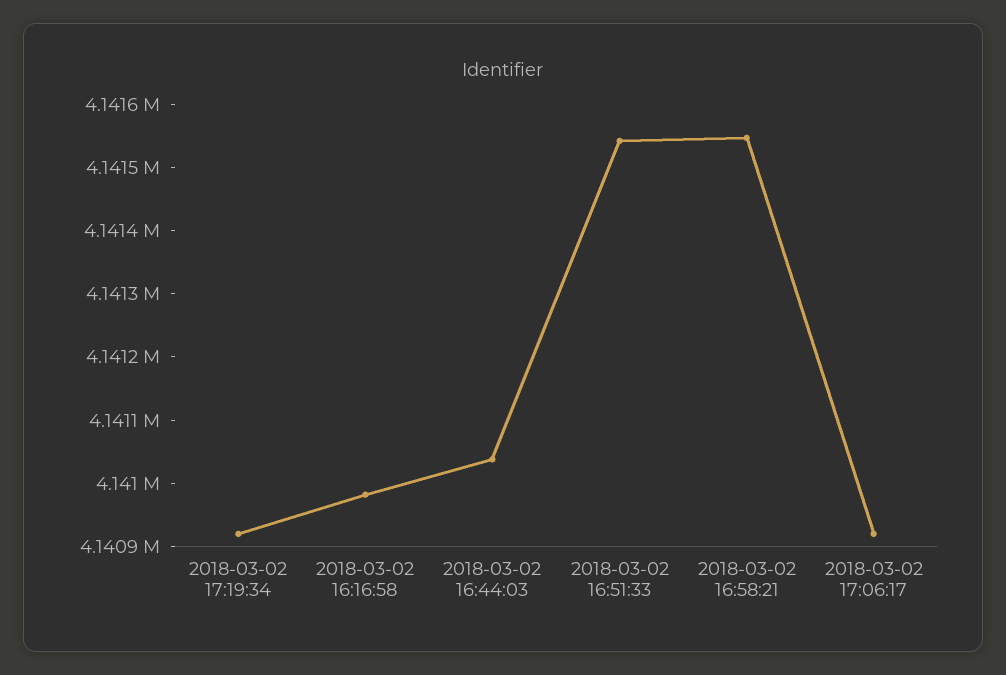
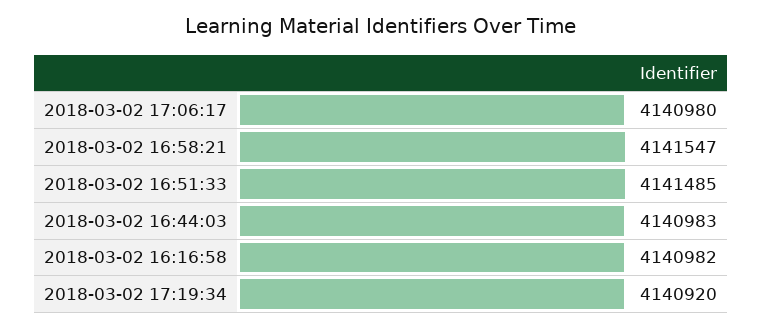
2018-03-02 16:44:03: 4141040 -> 4140983
2018-03-02 16:51:33: 4141540 -> 4141485
2018-03-02 17:06:17: 4140920 -> 4140980

